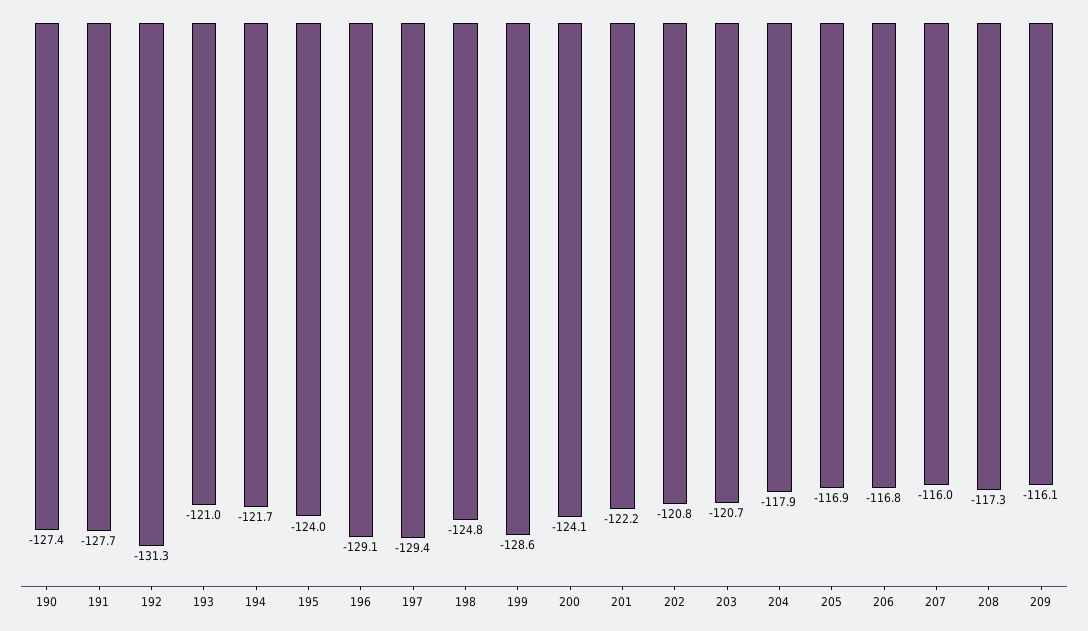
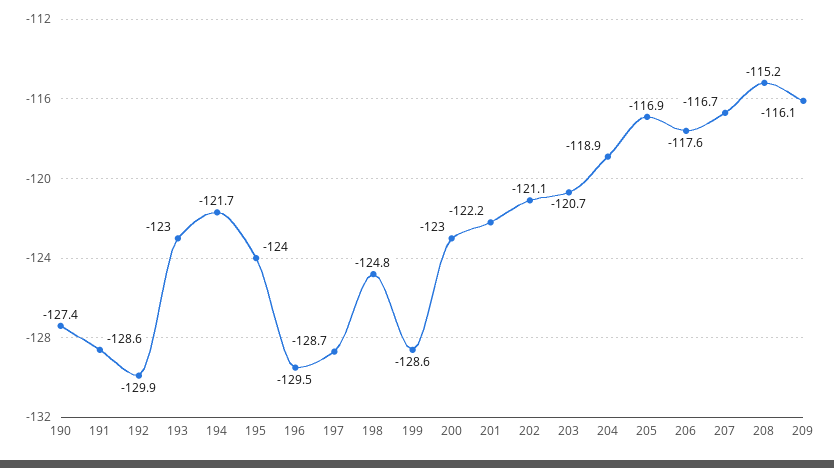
191: -127.7 -> -128.6
192: -131.3 -> -129.9
193: -121 -> -123
196: -129.1 -> -129.5
197: -129.4 -> -128.7
200: -124.1 -> -123
202: -120.8 -> -121.1
204: -117.9 -> -118.9
206: -116.8 -> -117.6
207: -116 -> -116.7
208: -117.3 -> -115.2

